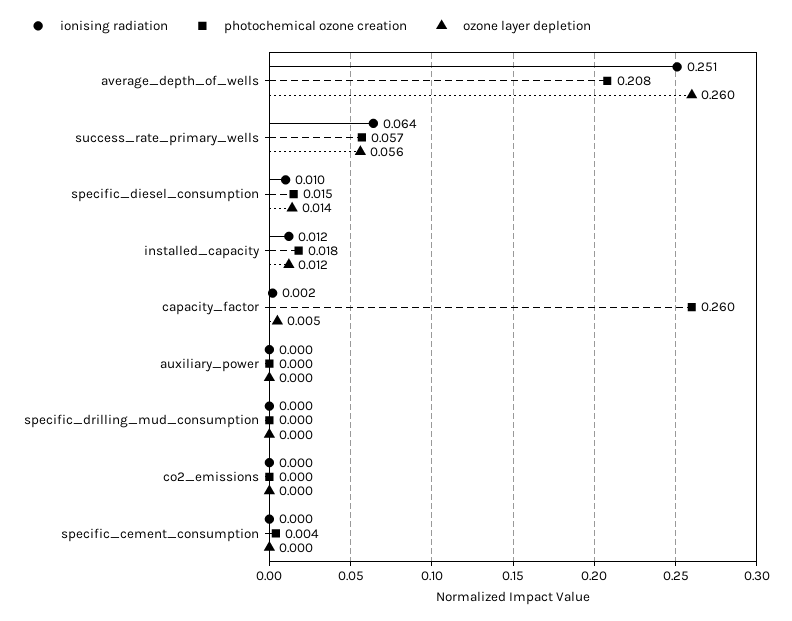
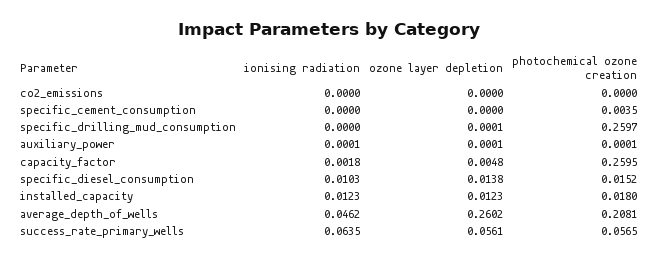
ionising radiation, average_depth_of_wells: 0.251 -> 0.0462
photochemical ozone creation, specific_drilling_mud_consumption: 0 -> 0.2597

